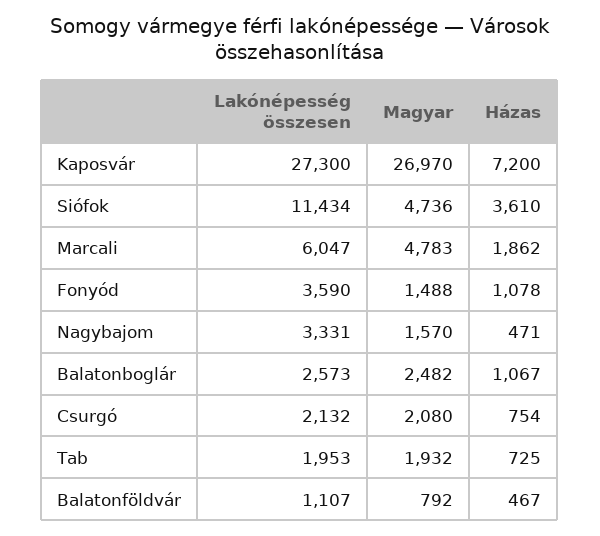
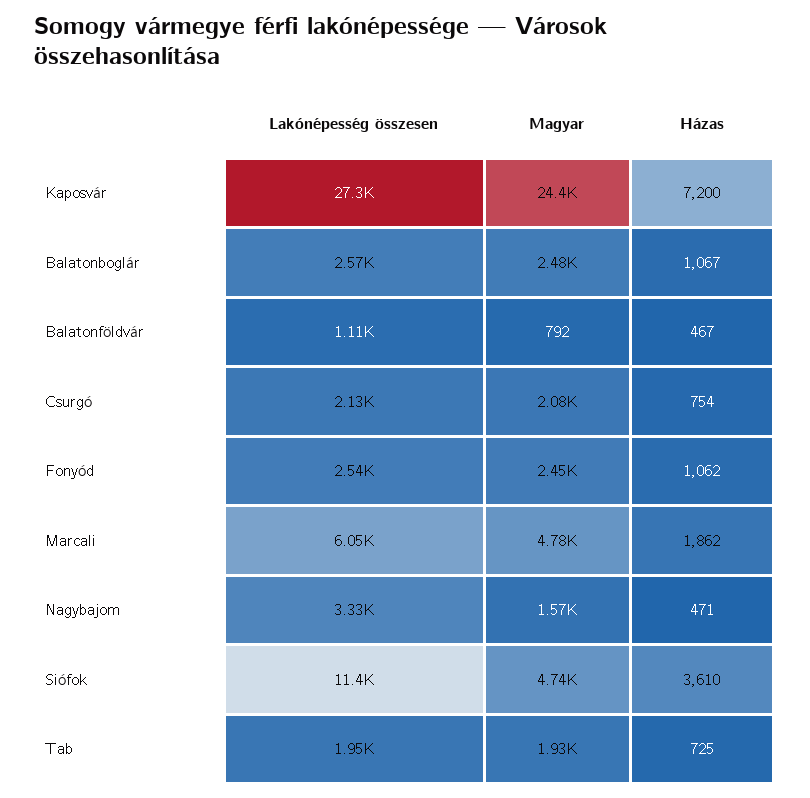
Magyar, Kaposvár: 26970 -> 24400
Lakónépesség összesen, Fonyód: 3590 -> 2540
Magyar, Fonyód: 1488 -> 2450
Házas, Fonyód: 1078 -> 1062

